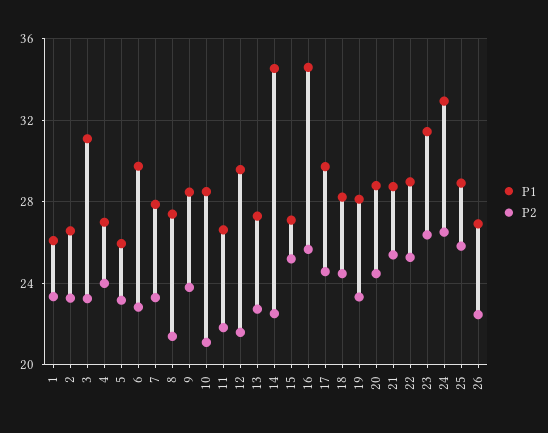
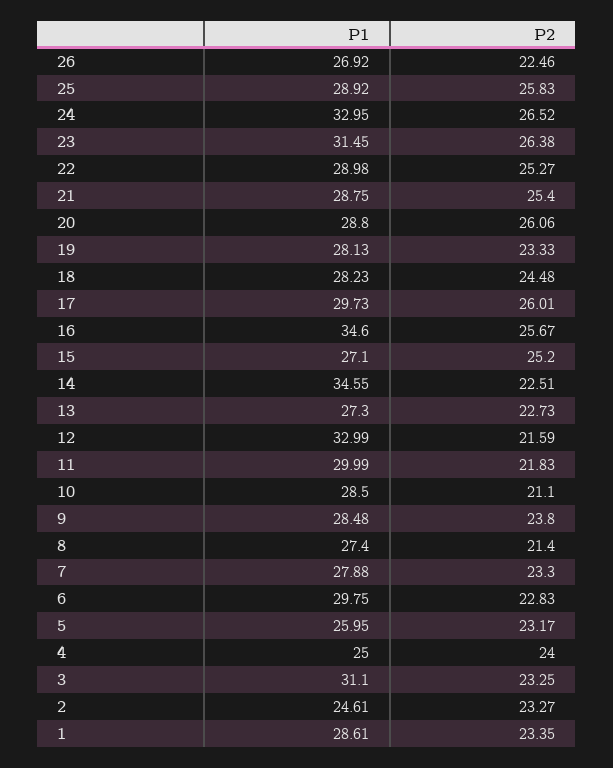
P1, 1: 26 -> 28.61
P1, 2: 26.5 -> 24.61
P1, 4: 27 -> 25
P1, 11: 26.5 -> 29.99
P1, 12: 29.5 -> 32.99
P2, 17: 24.5 -> 26.01
P2, 20: 24.5 -> 26.06

